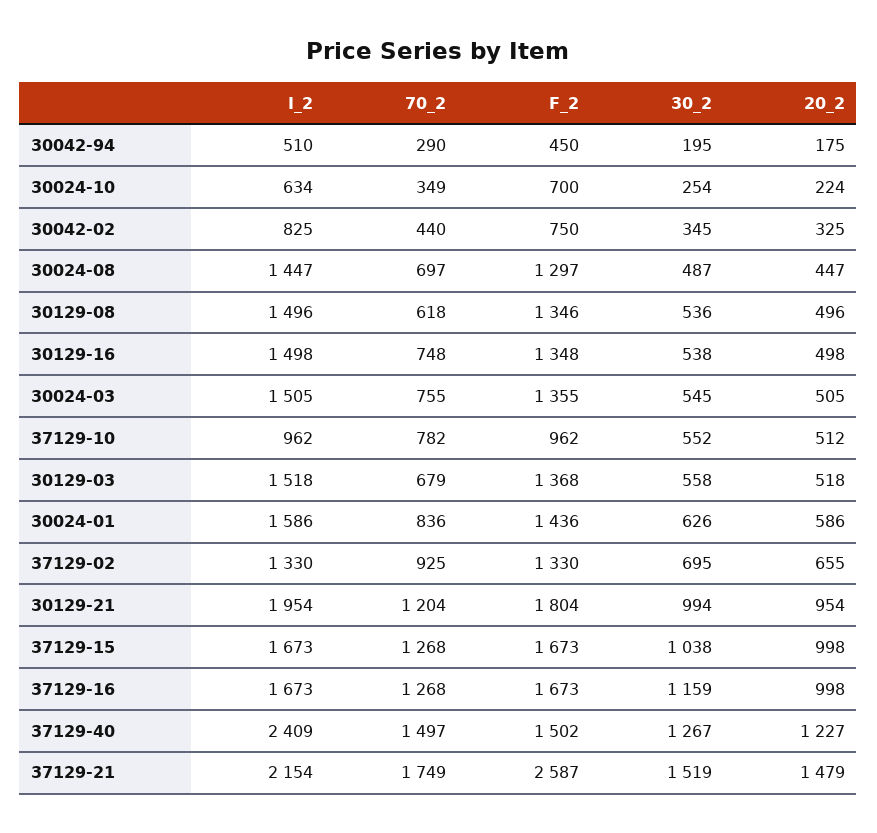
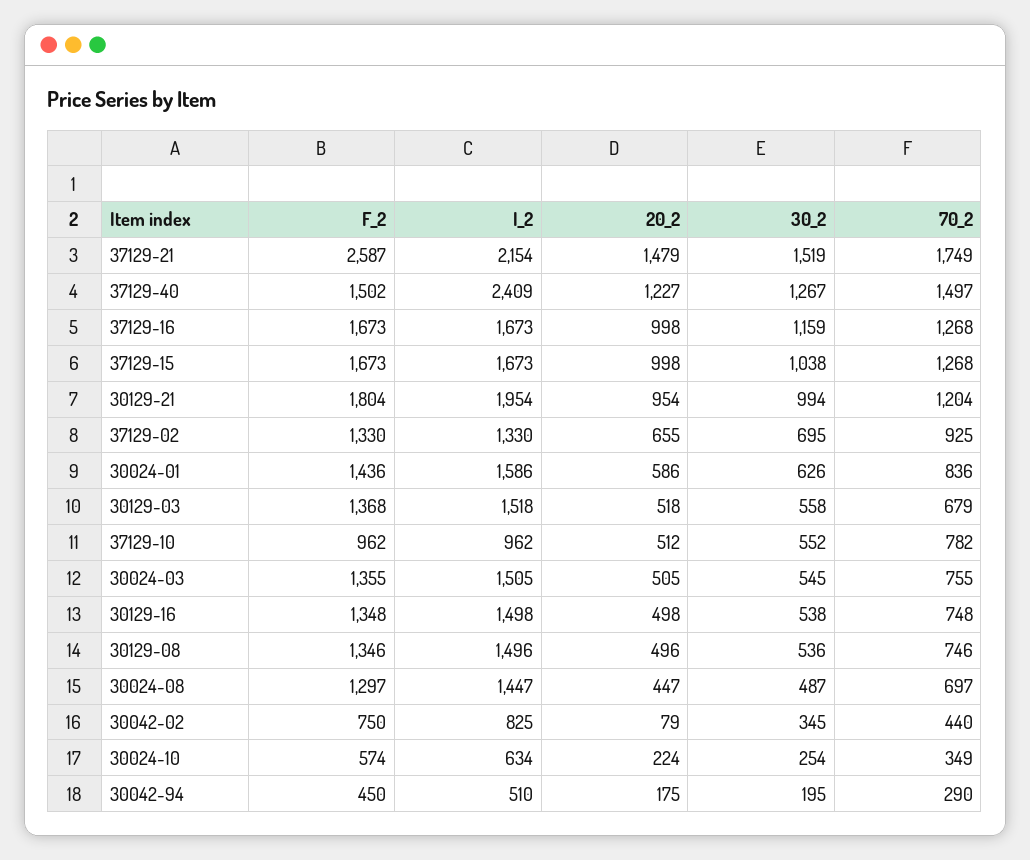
F_2, 30024-10: 700 -> 574
20_2, 30042-02: 325 -> 79
70_2, 30129-08: 618 -> 746

